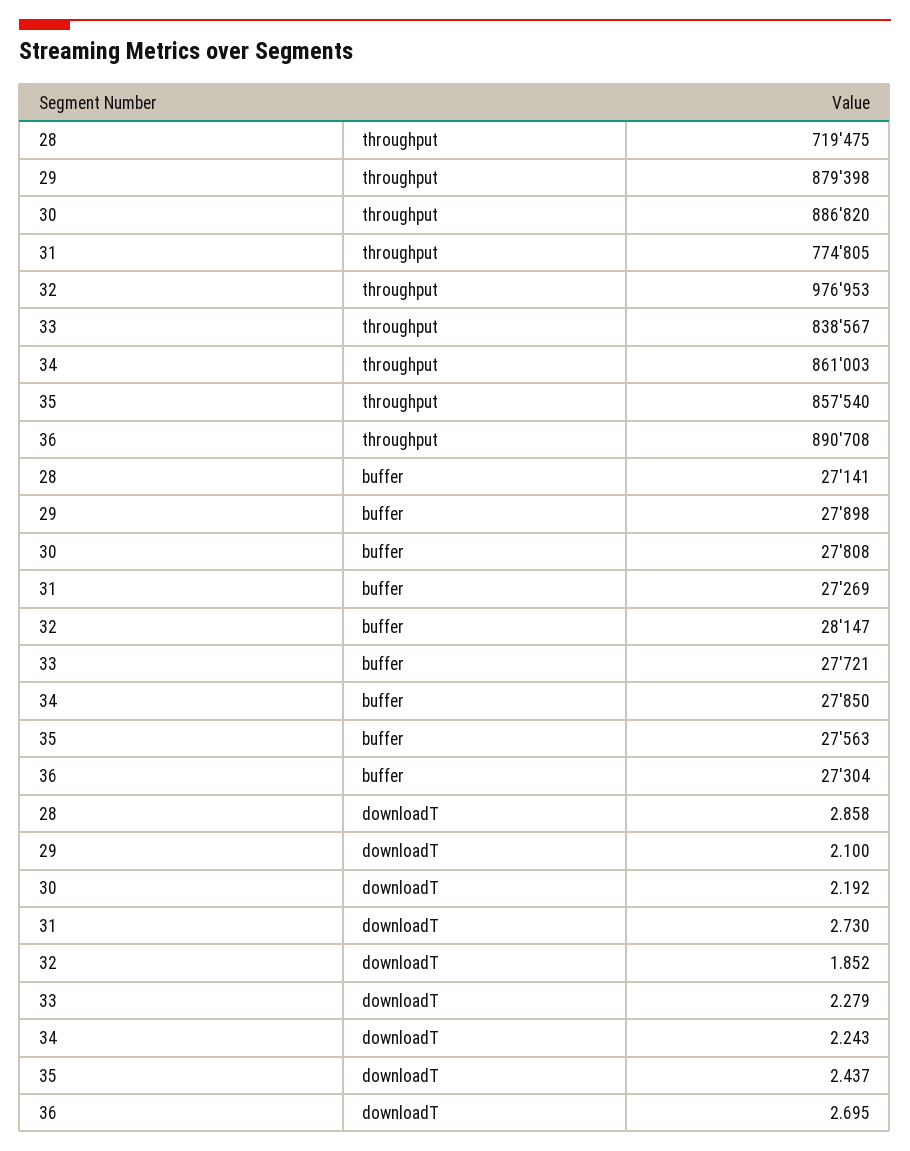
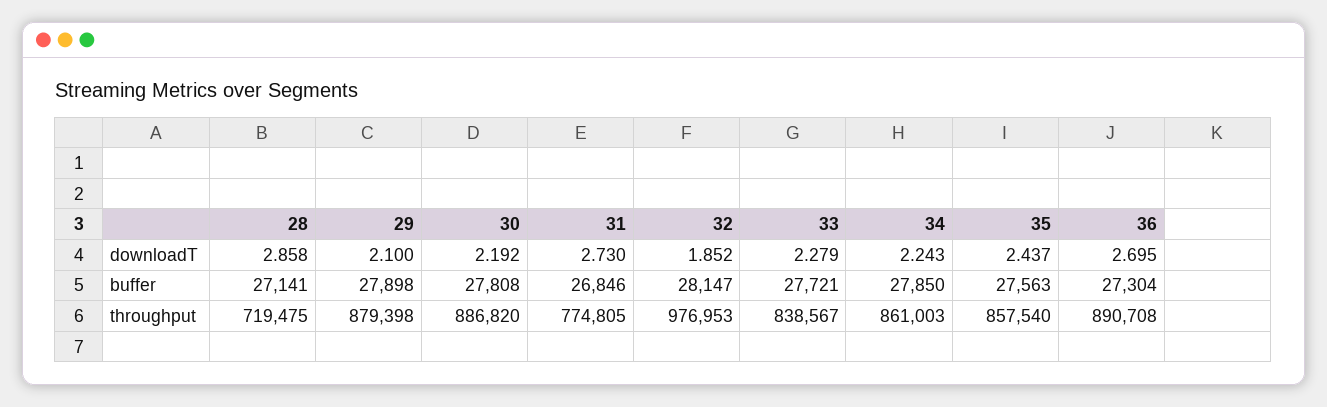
31, buffer: 27269 -> 26846

